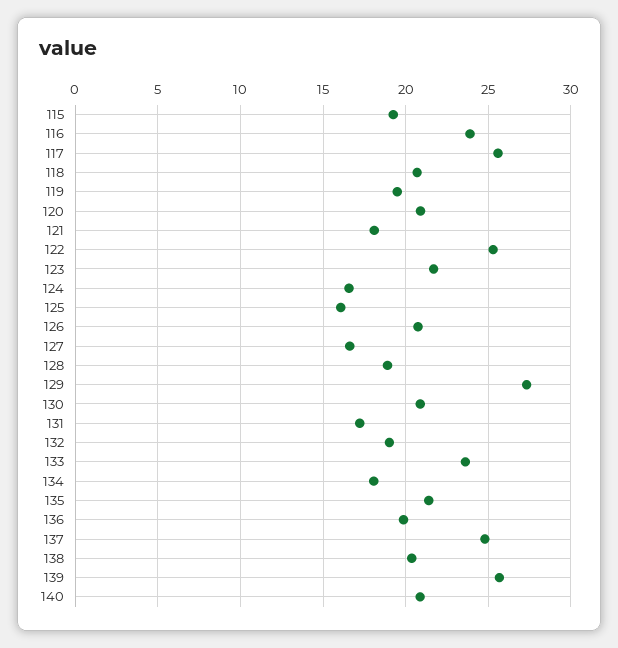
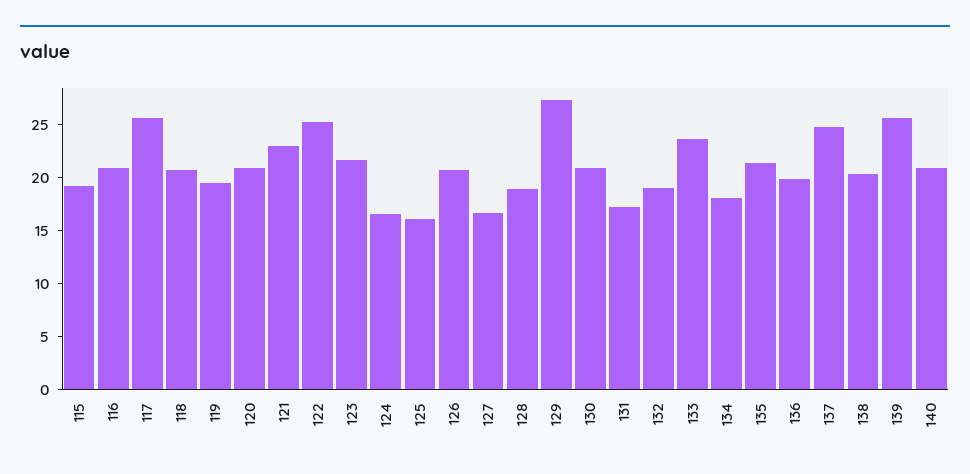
116: 24 -> 21
121: 18 -> 23

